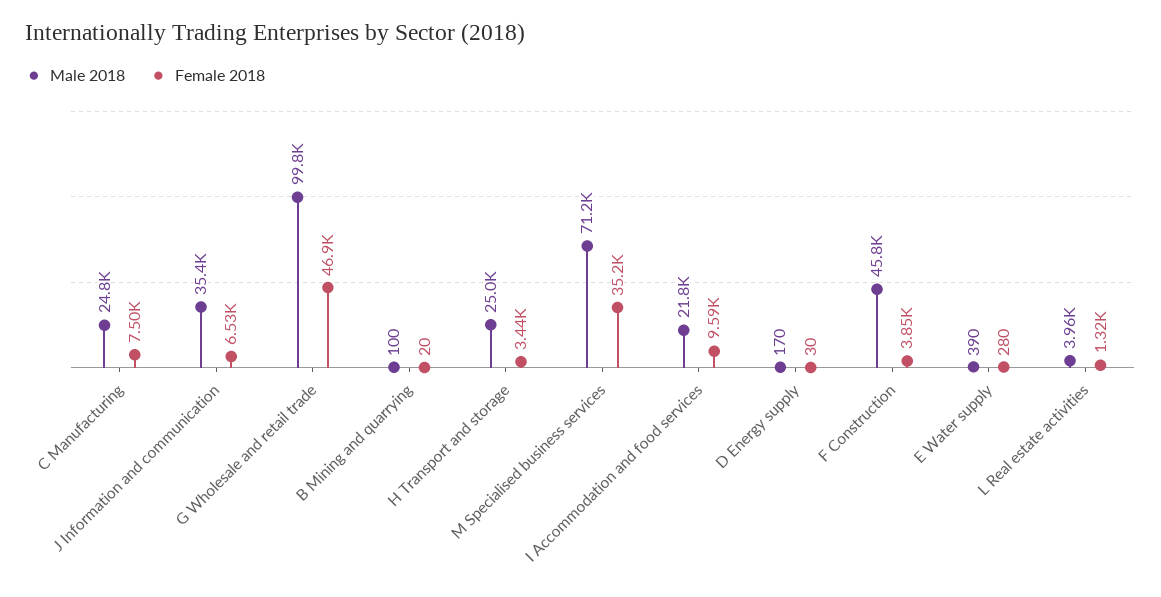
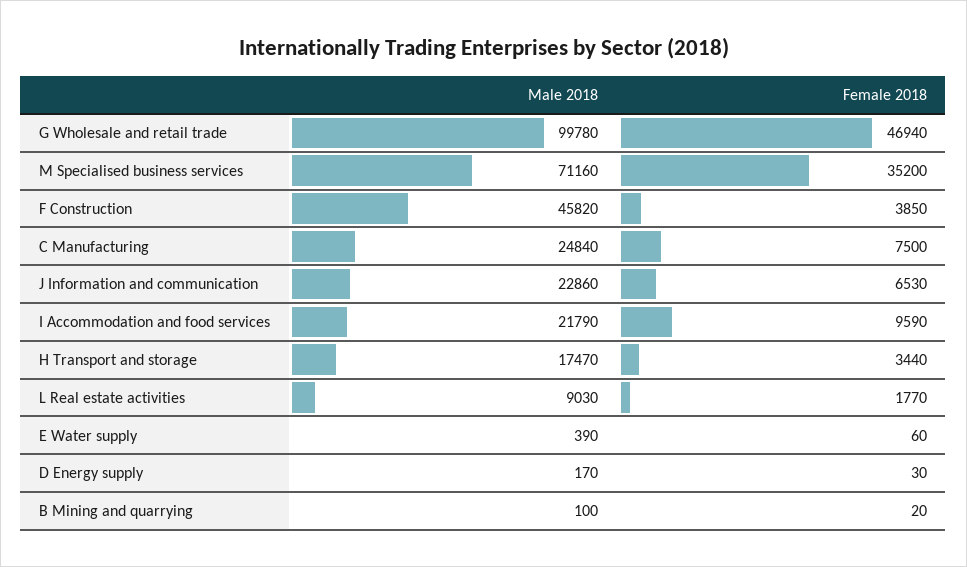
Male 2018, J Information and communication: 35400 -> 22860
Male 2018, H Transport and storage: 25000 -> 17470
Female 2018, E Water supply: 280 -> 60
Male 2018, L Real estate activities: 3960 -> 9030
Female 2018, L Real estate activities: 1320 -> 1770

